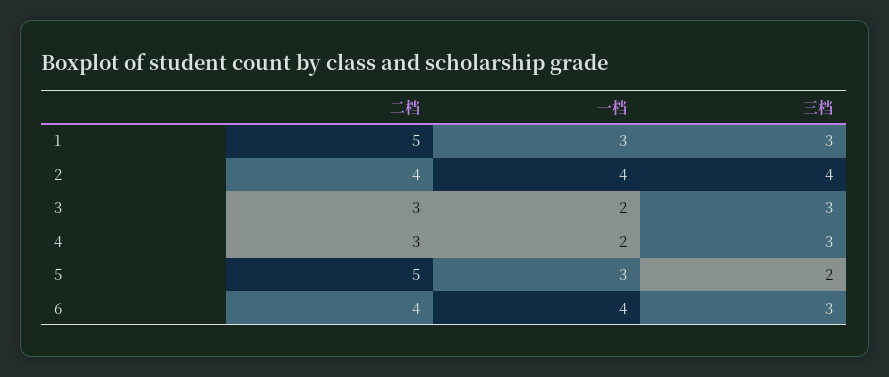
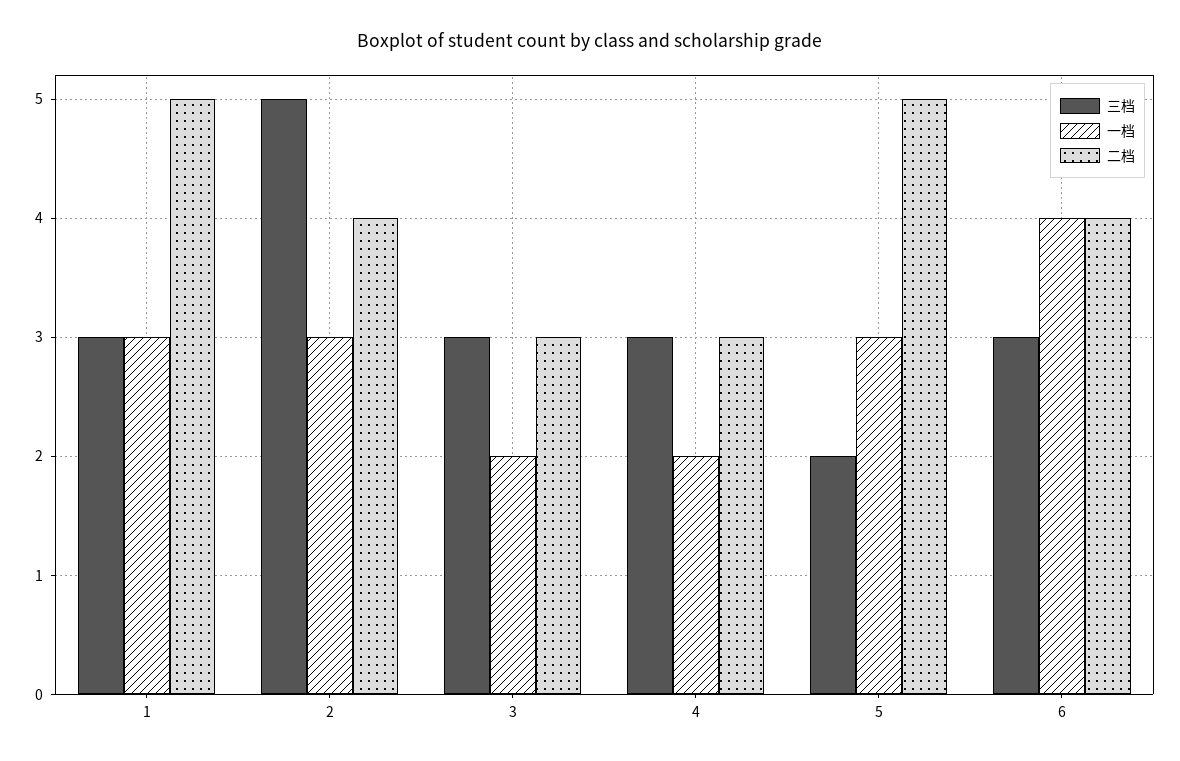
一档, 2: 4 -> 3
三档, 2: 4 -> 5

